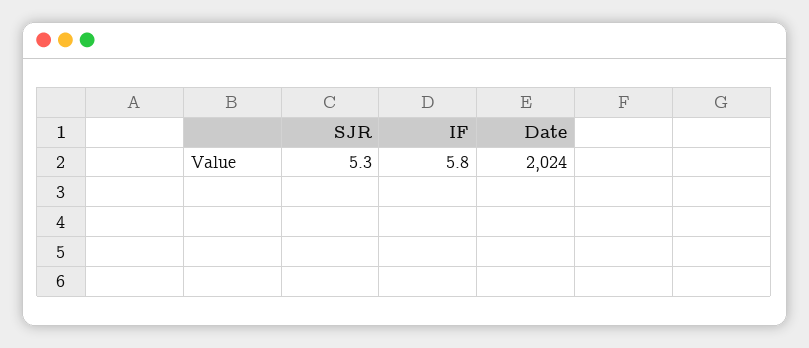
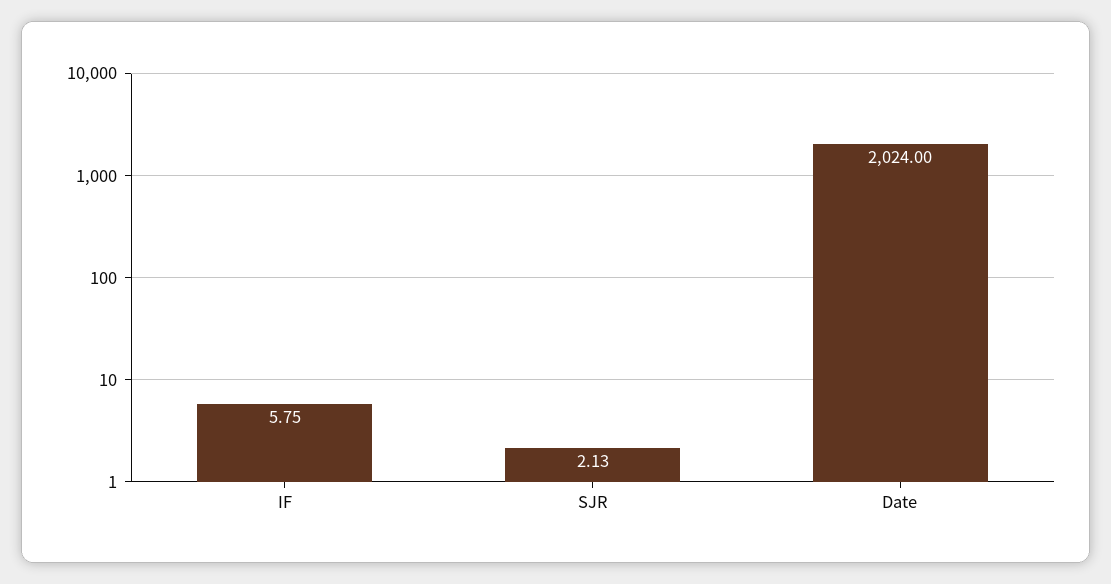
SJR: 5.3 -> 2.13

